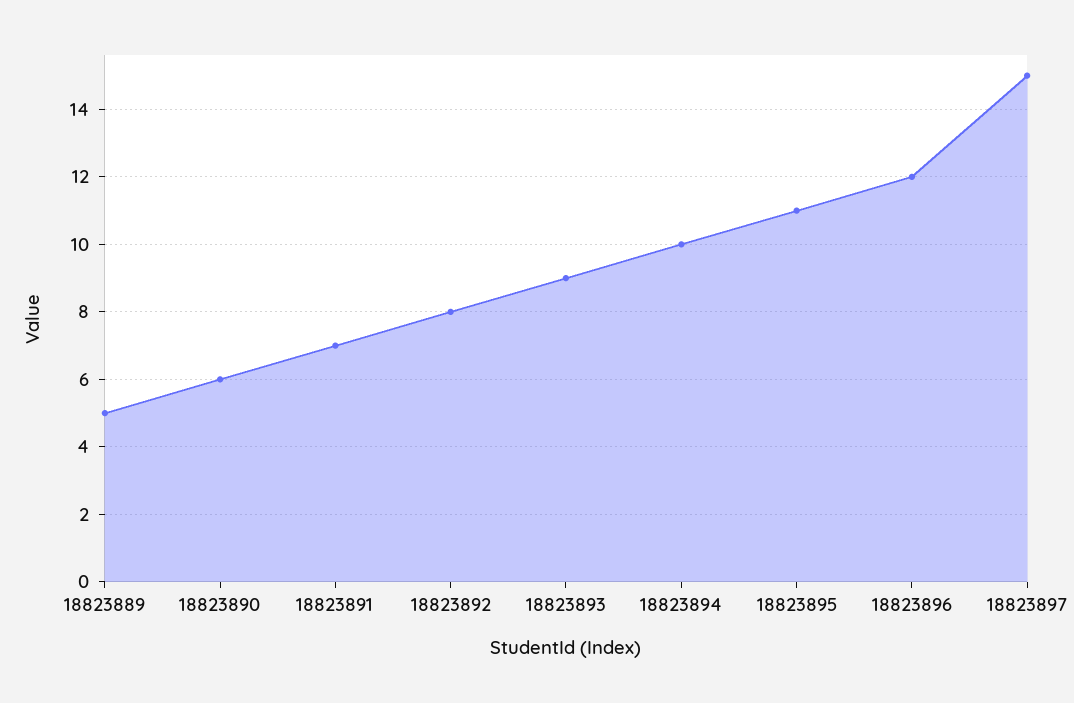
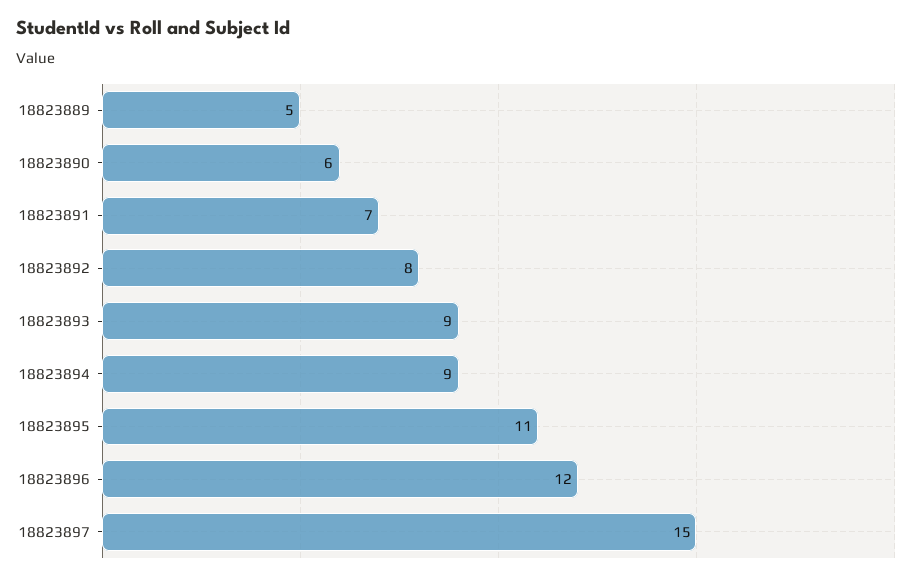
18823894: 10 -> 9

